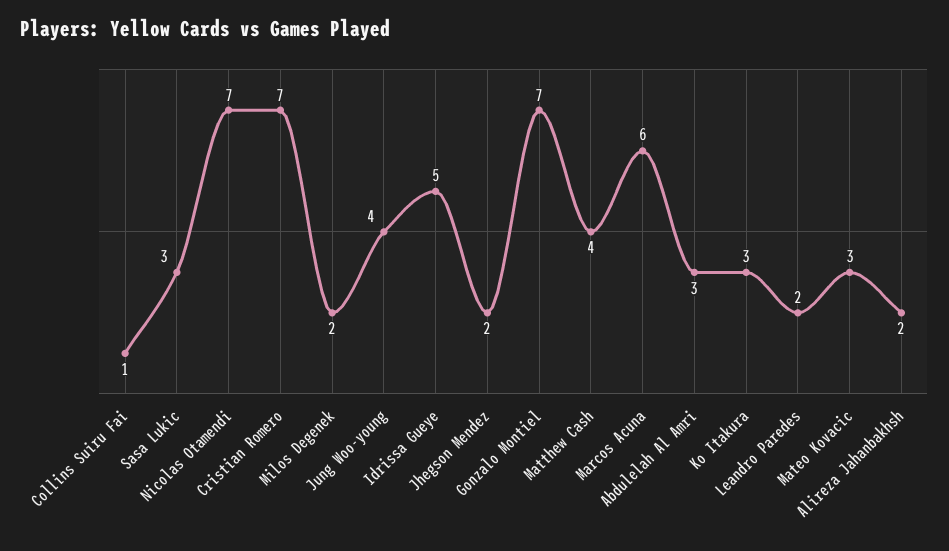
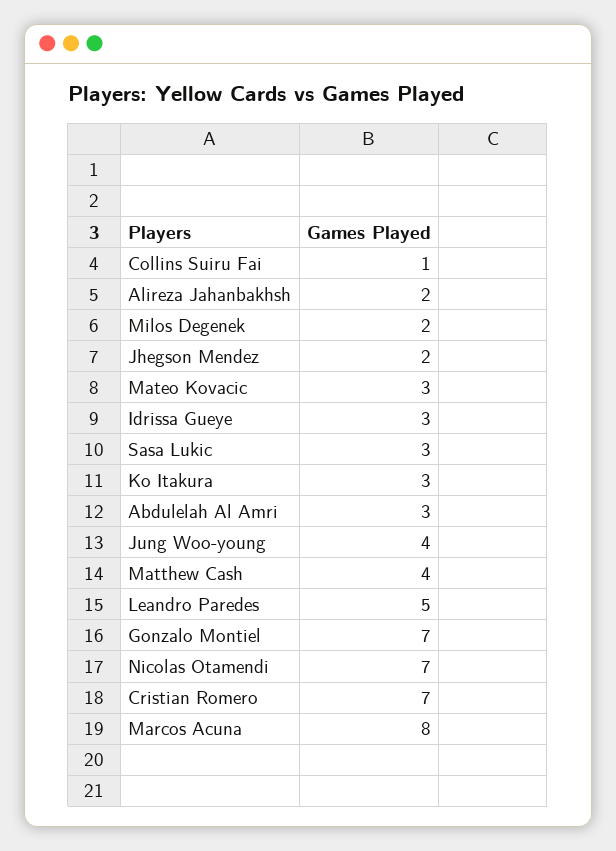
Idrissa Gueye: 5 -> 3
Marcos Acuna: 6 -> 8
Leandro Paredes: 2 -> 5

